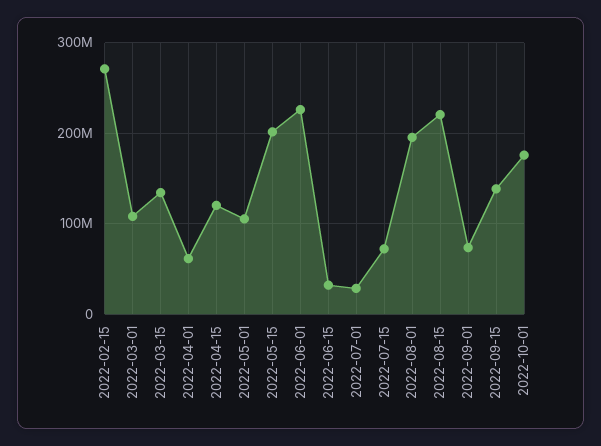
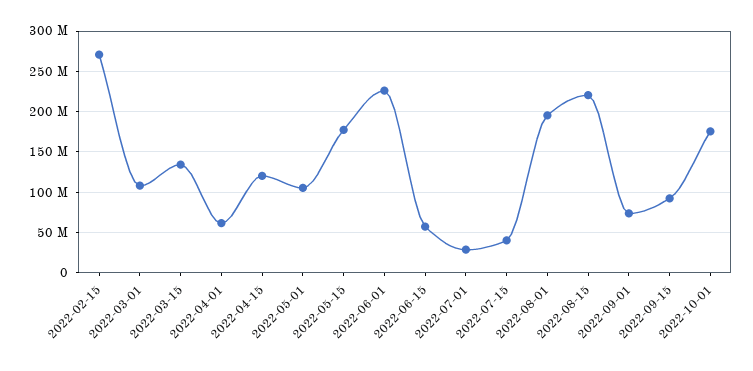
2022-05-15: 200000000 -> 180000000
2022-06-15: 30000000 -> 60000000
2022-07-15: 70000000 -> 40000000
2022-09-15: 140000000 -> 90000000

